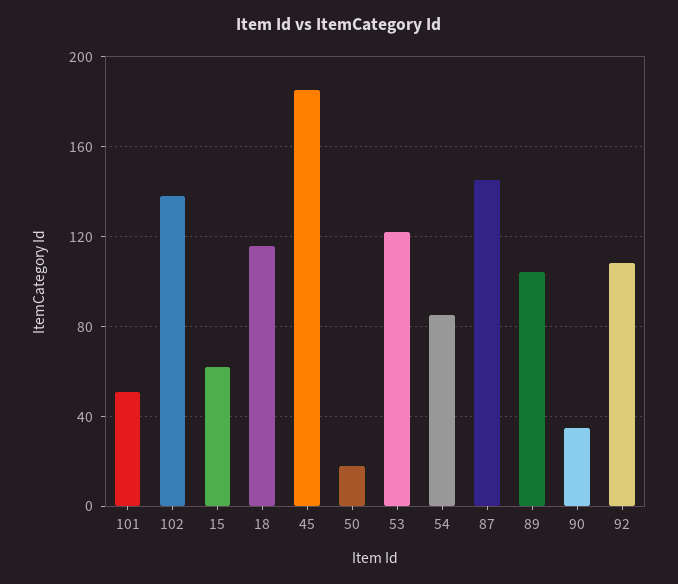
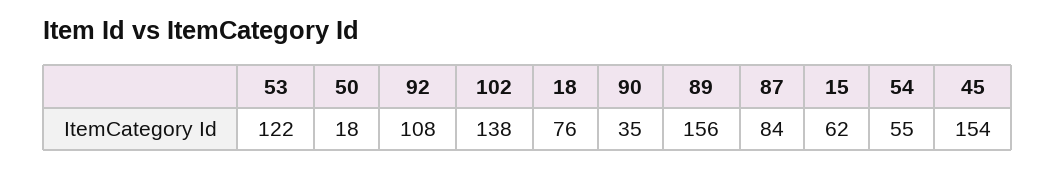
101: 50 -> none
18: 115 -> 76
45: 185 -> 154
54: 85 -> 55
87: 145 -> 84
89: 105 -> 156

